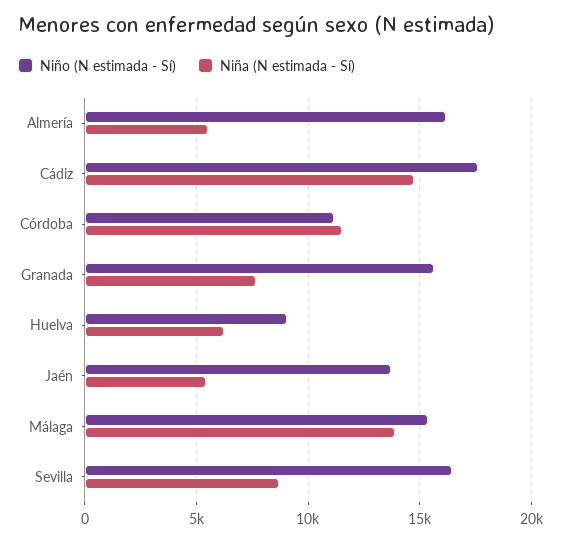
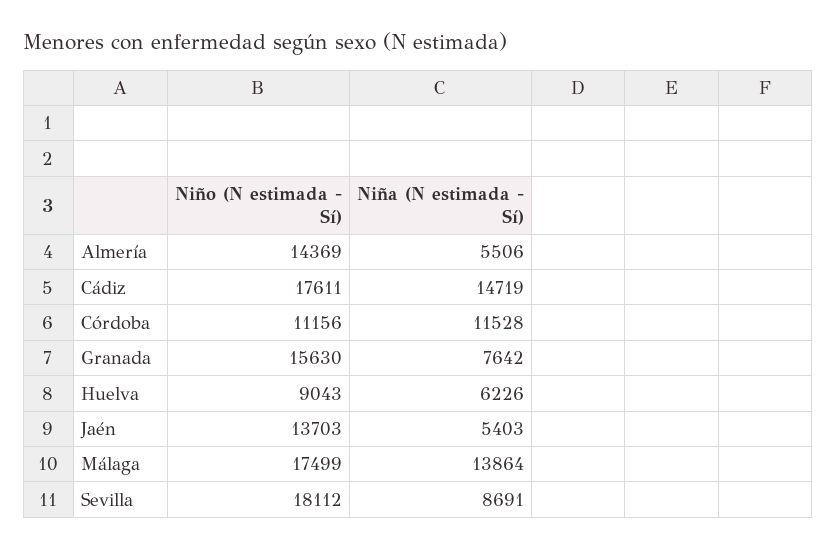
Niño (N estimada - Sí), Almería: 16000 -> 14369
Niño (N estimada - Sí), Málaga: 15500 -> 17499
Niño (N estimada - Sí), Sevilla: 16500 -> 18112

